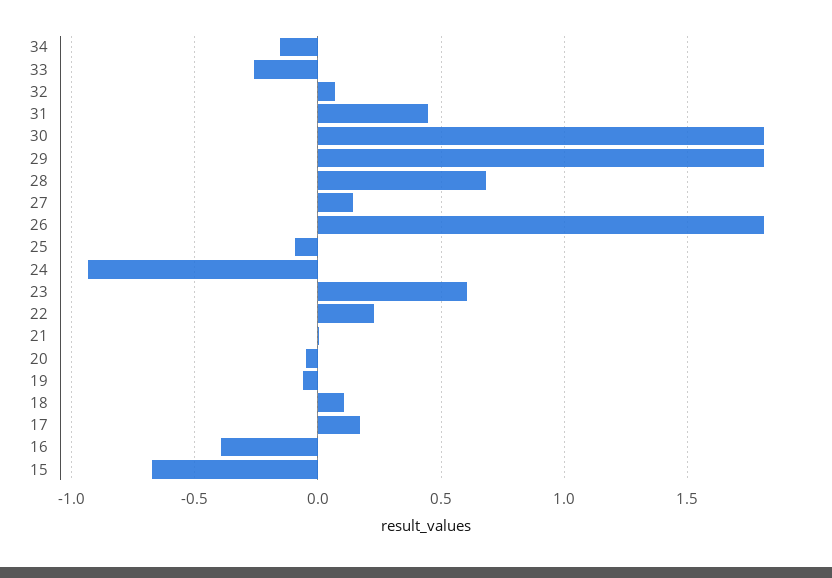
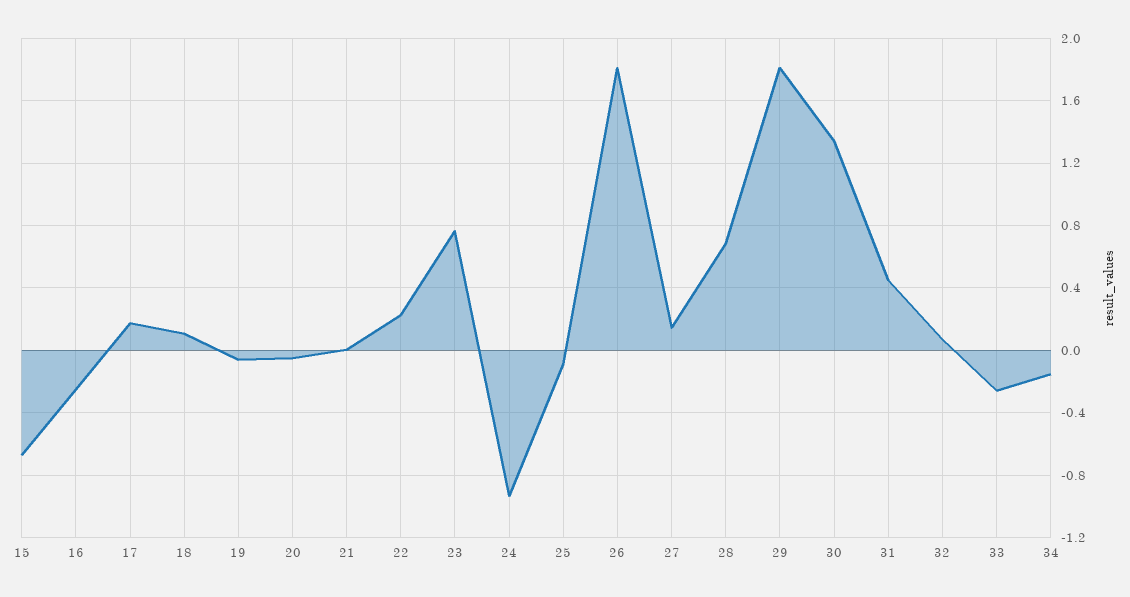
30: 1.8 -> 1.35
23: 0.6 -> 0.75
16: -0.4 -> -0.25

